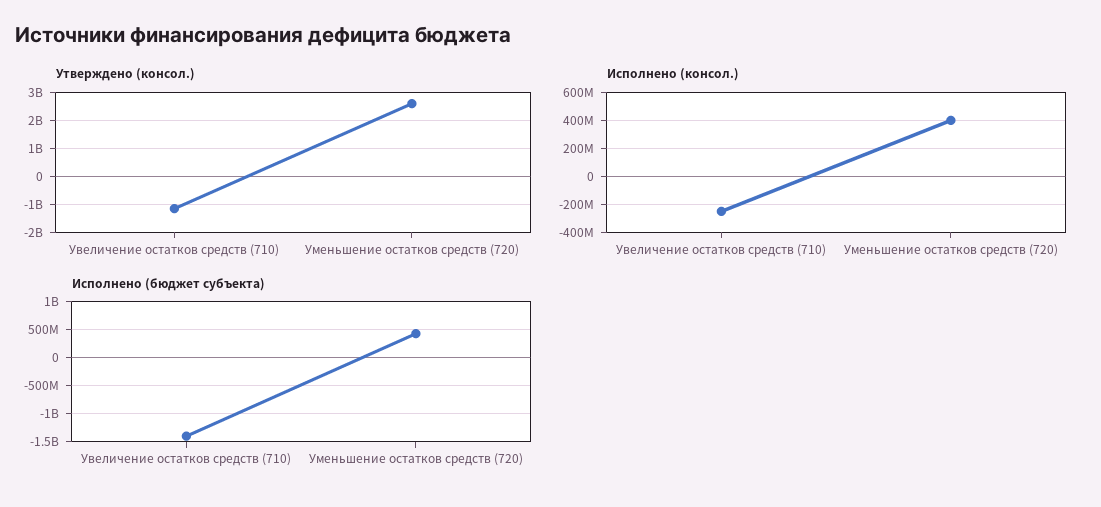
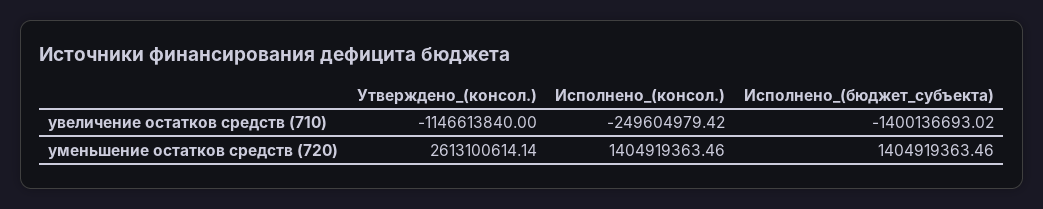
Исполнено (консол.), Уменьшение остатков средств (720): 400000000 -> 1404919363.46
Исполнено (бюджет субъекта), Уменьшение остатков средств (720): 500000000 -> 1404919363.46

